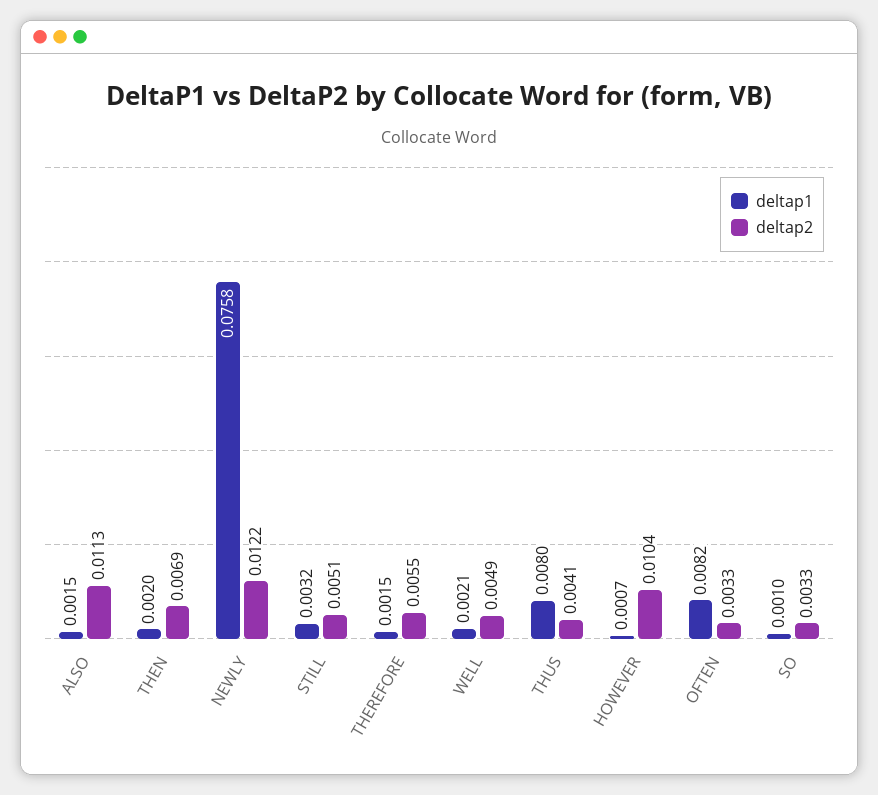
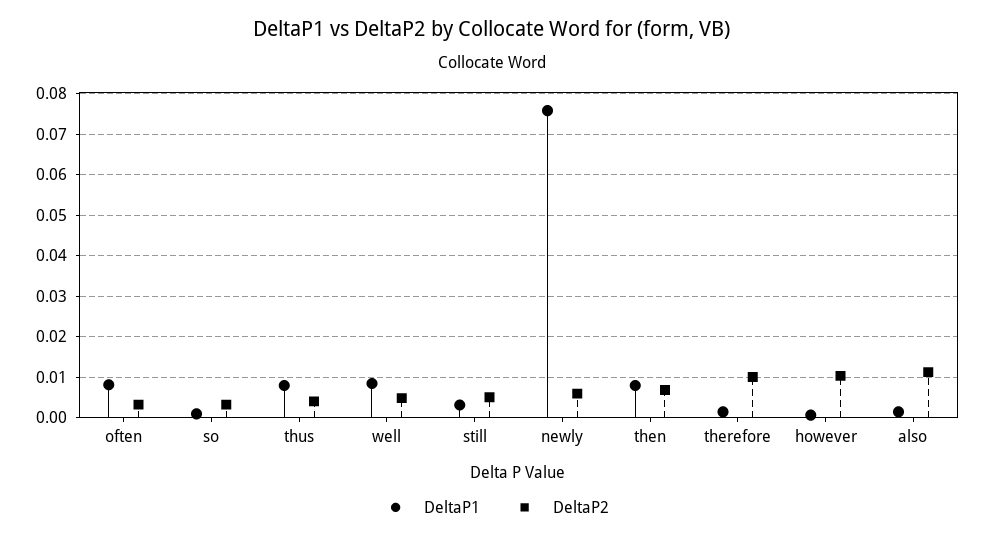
deltap1, THEN: 0.002 -> 0.008
deltap2, NEWLY: 0.0122 -> 0.006
deltap2, THEREFORE: 0.0055 -> 0.01
deltap1, WELL: 0.0021 -> 0.008

